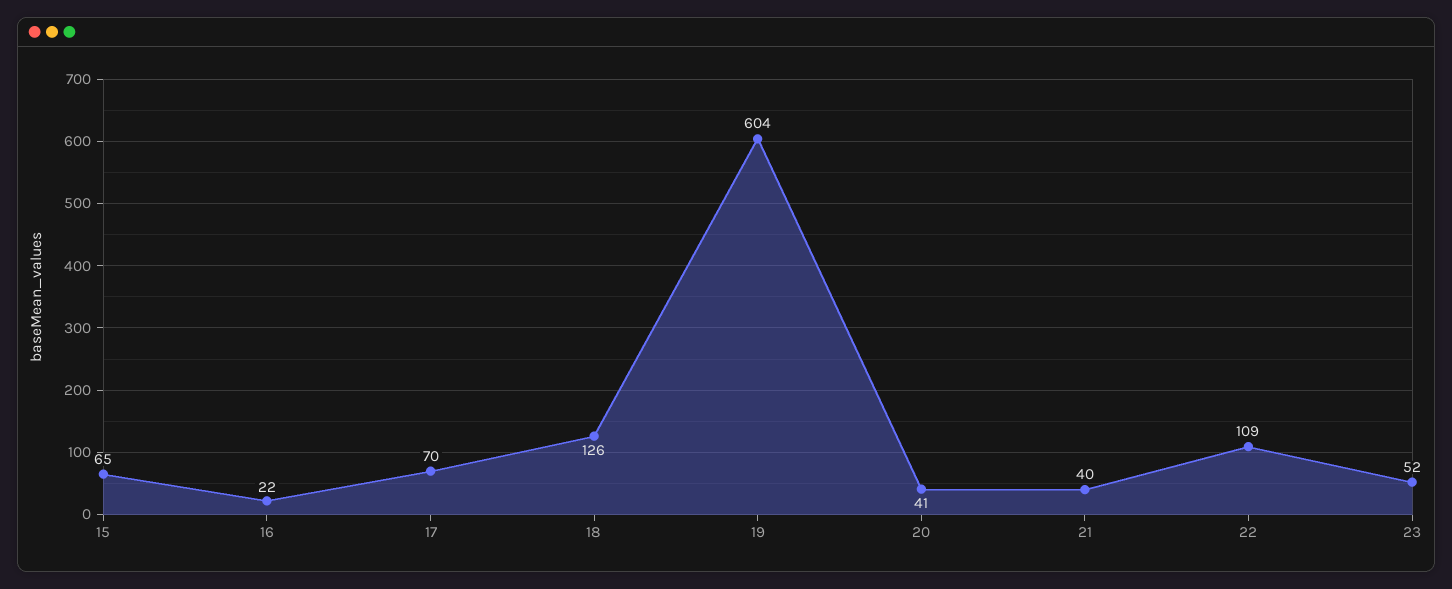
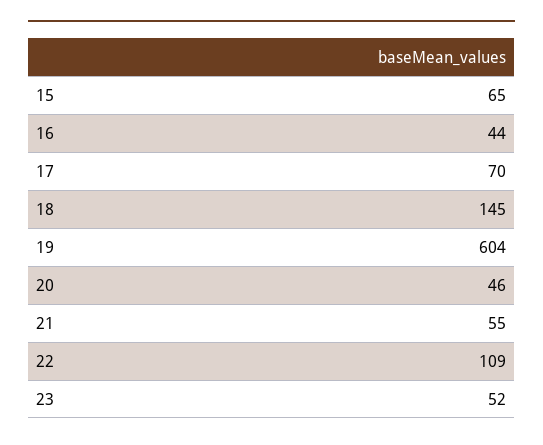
16: 22 -> 44
18: 126 -> 145
20: 41 -> 46
21: 40 -> 55

